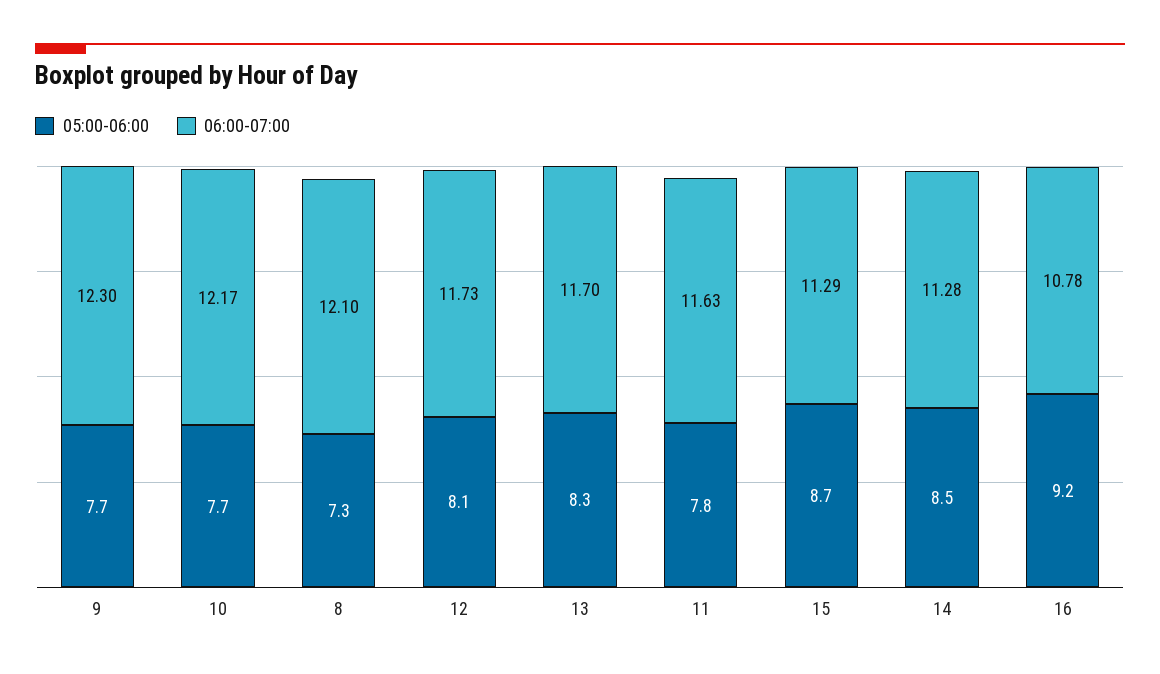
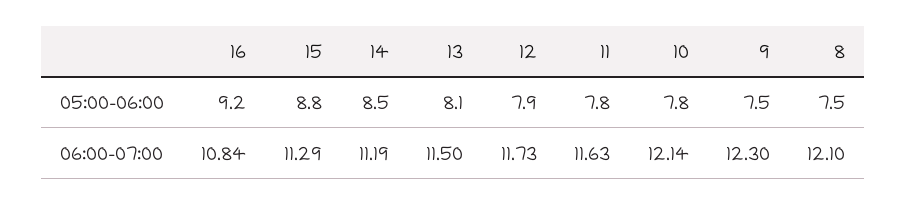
05:00-06:00, 9: 7.7 -> 7.5
05:00-06:00, 10: 7.7 -> 7.8
06:00-07:00, 10: 12.17 -> 12.14
05:00-06:00, 8: 7.3 -> 7.5
05:00-06:00, 12: 8.1 -> 7.9
05:00-06:00, 13: 8.3 -> 8.1
06:00-07:00, 13: 11.7 -> 11.5
05:00-06:00, 15: 8.7 -> 8.8
06:00-07:00, 14: 11.28 -> 11.19
06:00-07:00, 16: 10.78 -> 10.84

